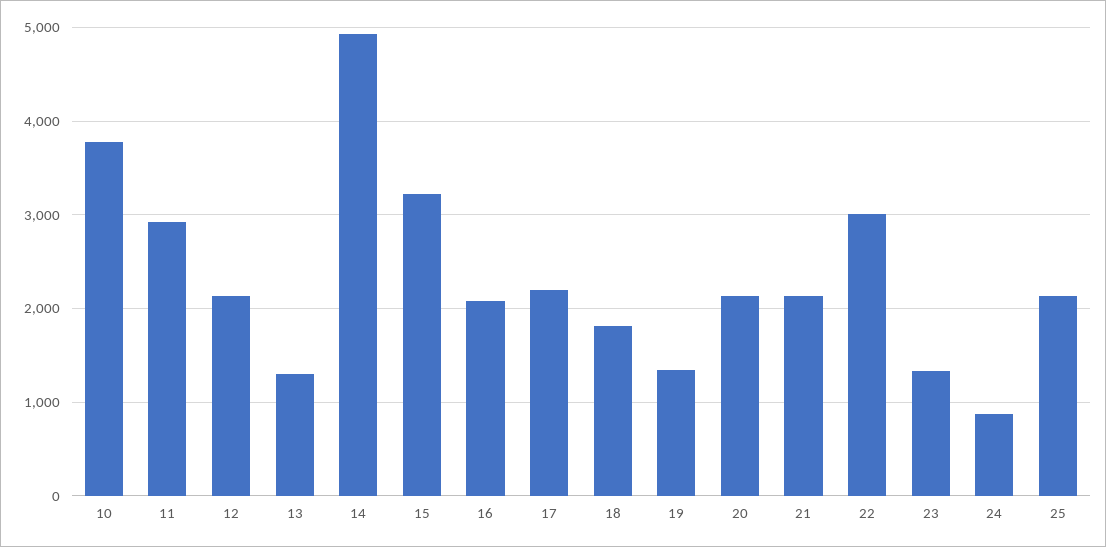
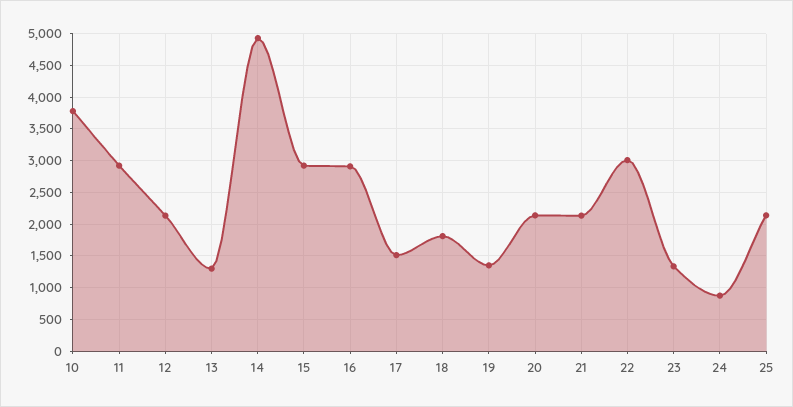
15: 3200 -> 2900
16: 2100 -> 2900
17: 2200 -> 1500

